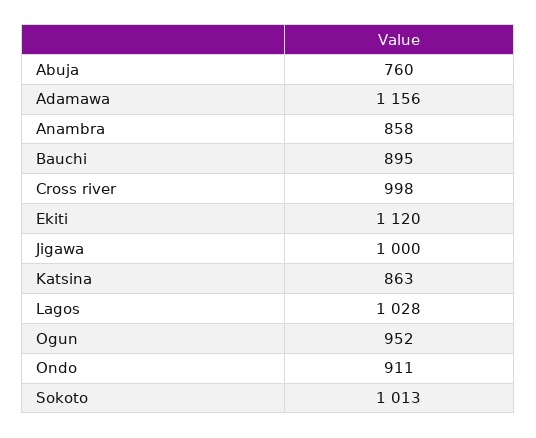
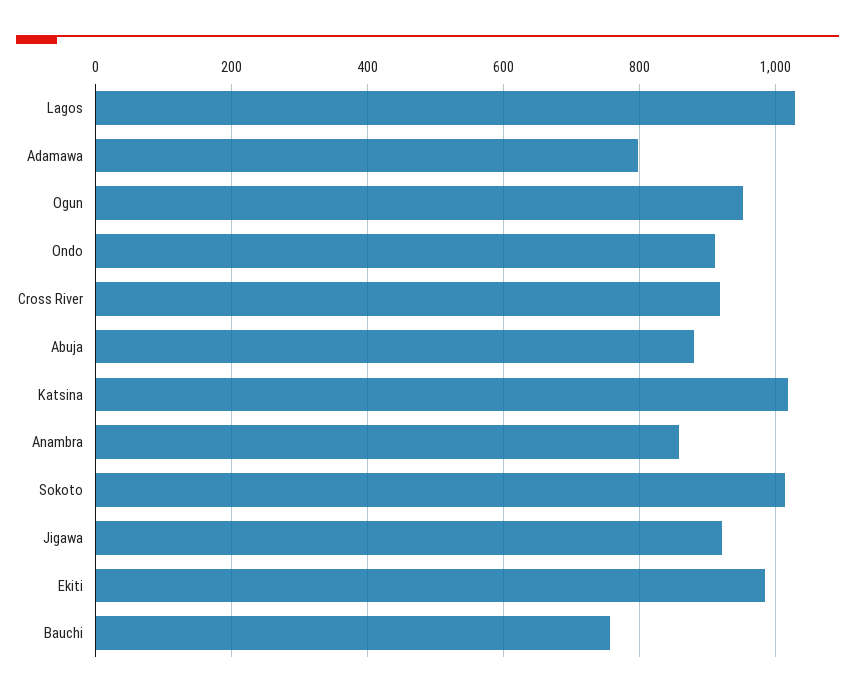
Abuja: 760 -> 880
Adamawa: 1156 -> 800
Bauchi: 895 -> 760
Cross river: 998 -> 920
Ekiti: 1120 -> 980
Jigawa: 1000 -> 920
Katsina: 863 -> 1020

